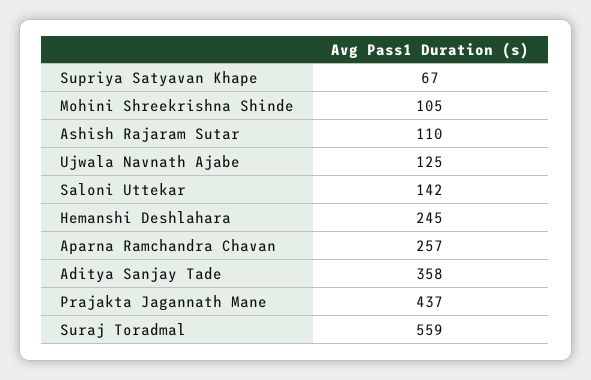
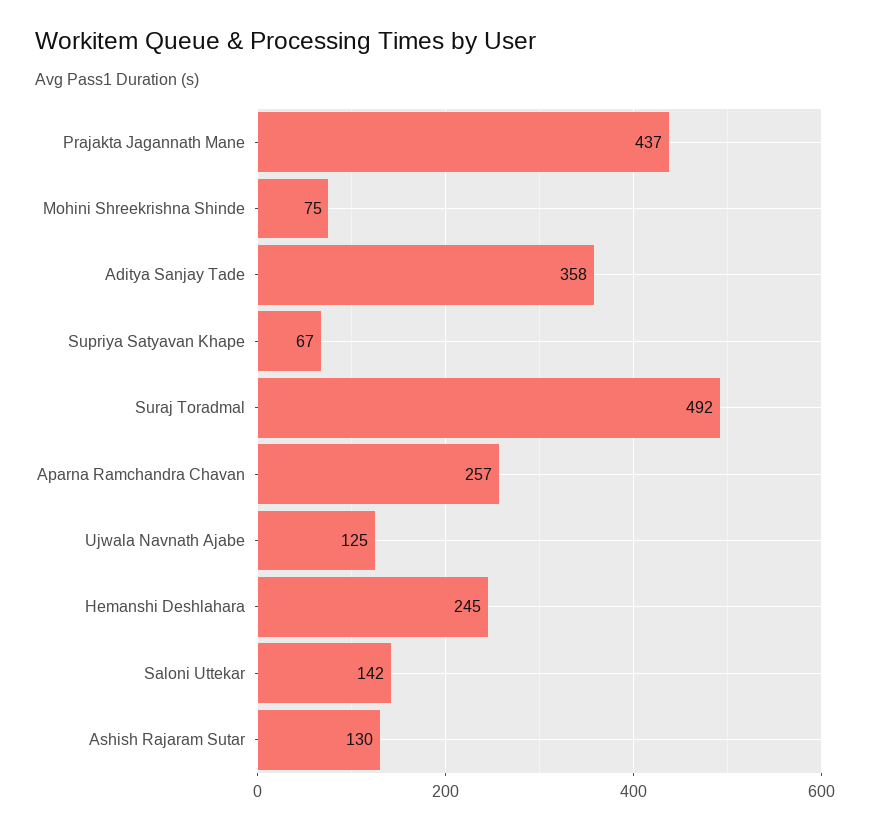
Mohini Shreekrishna Shinde: 105 -> 75
Ashish Rajaram Sutar: 110 -> 130
Suraj Toradmal: 559 -> 492

